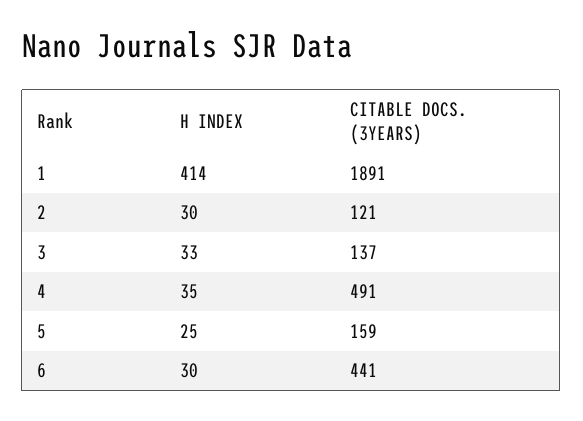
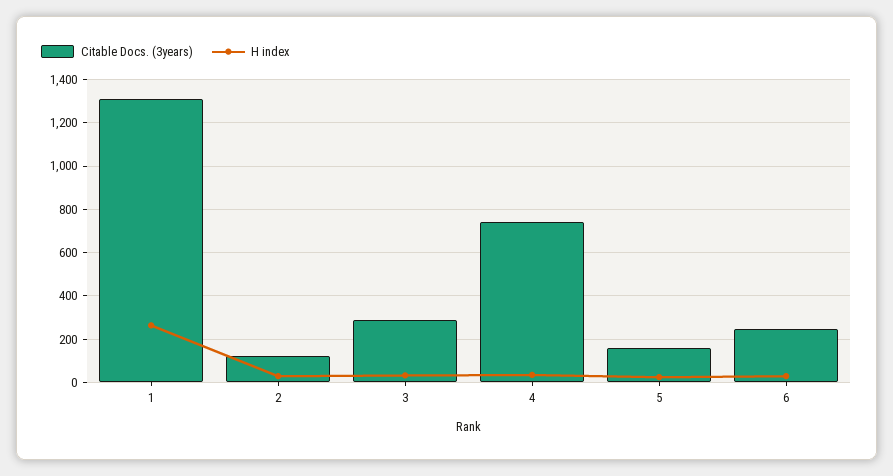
H INDEX, 1: 414 -> 250
CITABLE DOCS. (3YEARS), 1: 1891 -> 1300
CITABLE DOCS. (3YEARS), 3: 137 -> 300
CITABLE DOCS. (3YEARS), 4: 491 -> 750
CITABLE DOCS. (3YEARS), 6: 441 -> 250

